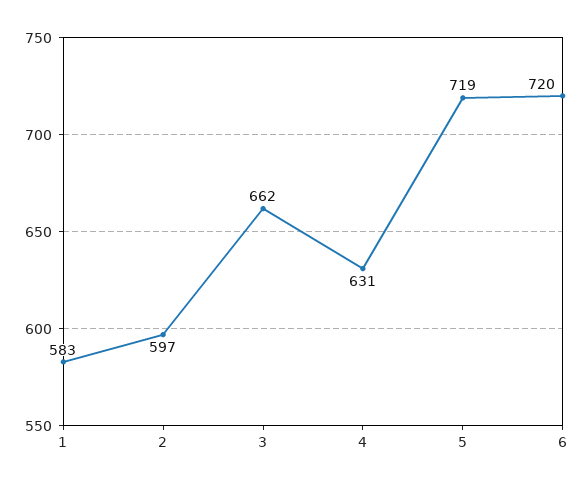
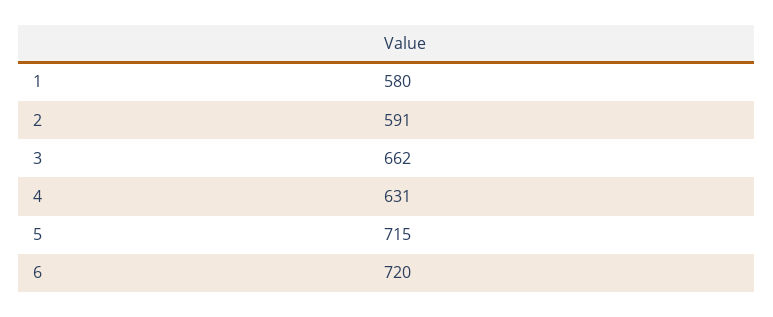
1: 583 -> 580
2: 597 -> 591
5: 719 -> 715

